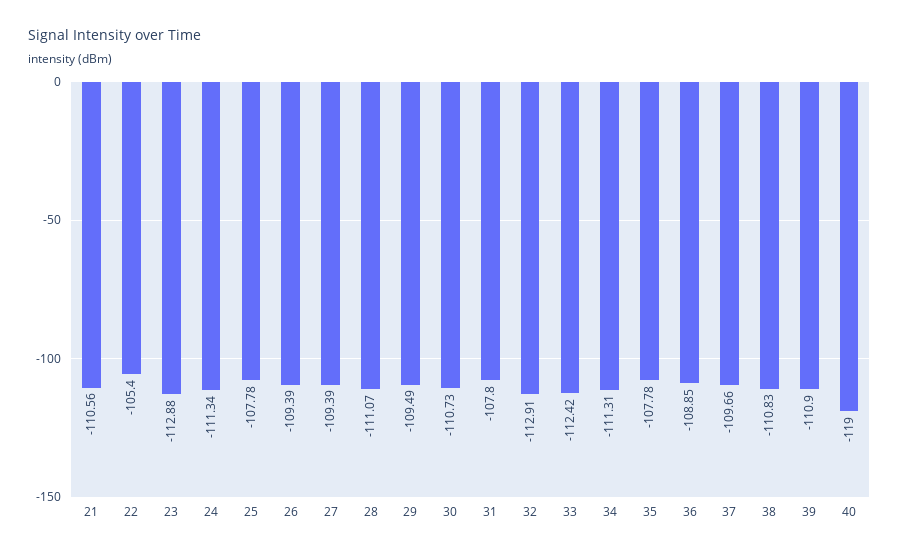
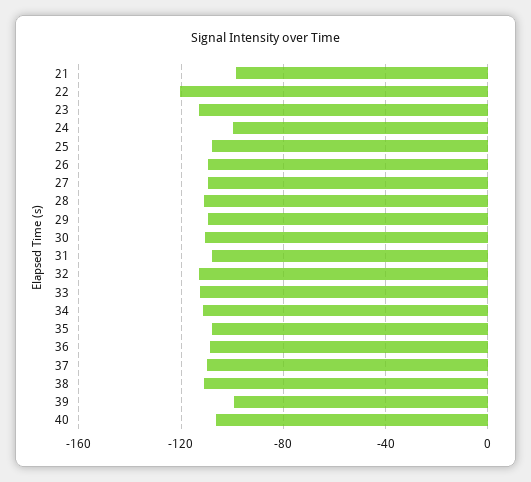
21: -110.56 -> -100
22: -105.4 -> -120
24: -111.34 -> -100
39: -110.9 -> -100
40: -119 -> -105

